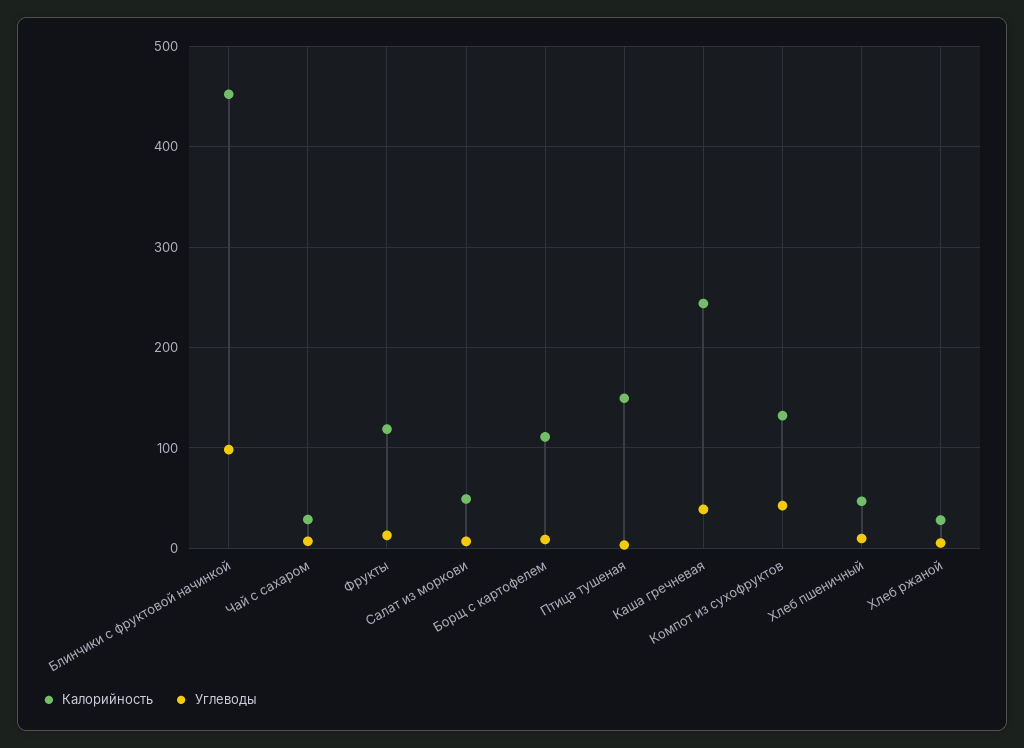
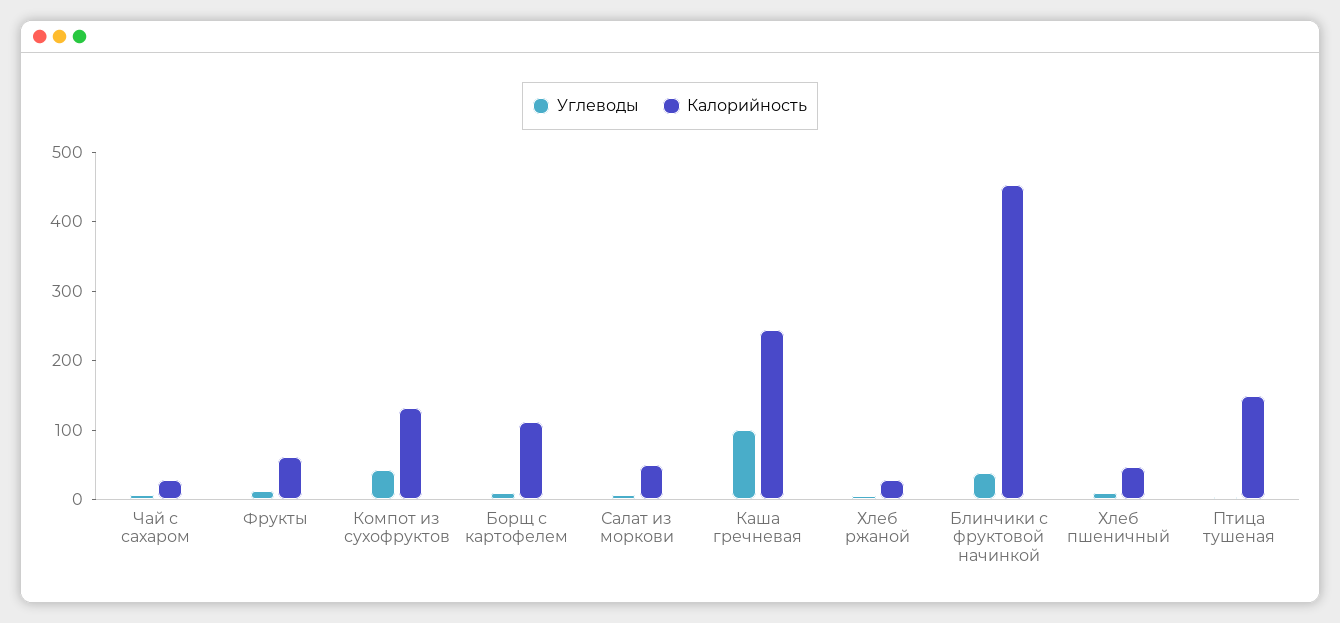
Углеводы, Блинчики с фруктовой начинкой: 100 -> 40
Калорийность, Фрукты: 120 -> 60
Углеводы, Каша гречневая: 40 -> 100

